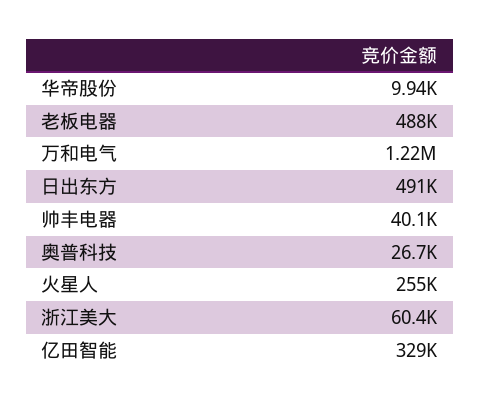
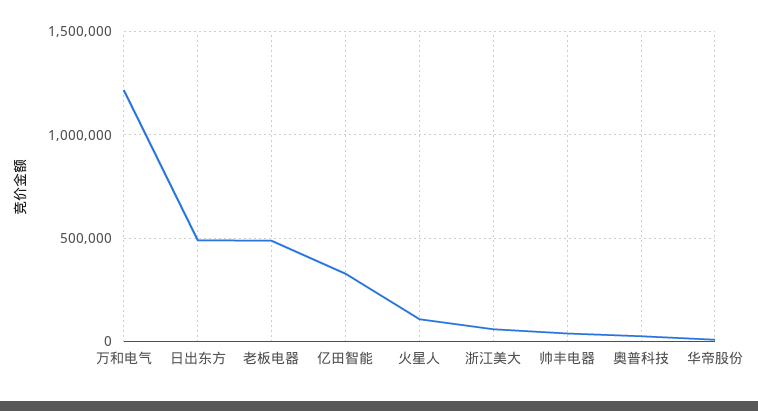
火星人: 255000 -> 100000

